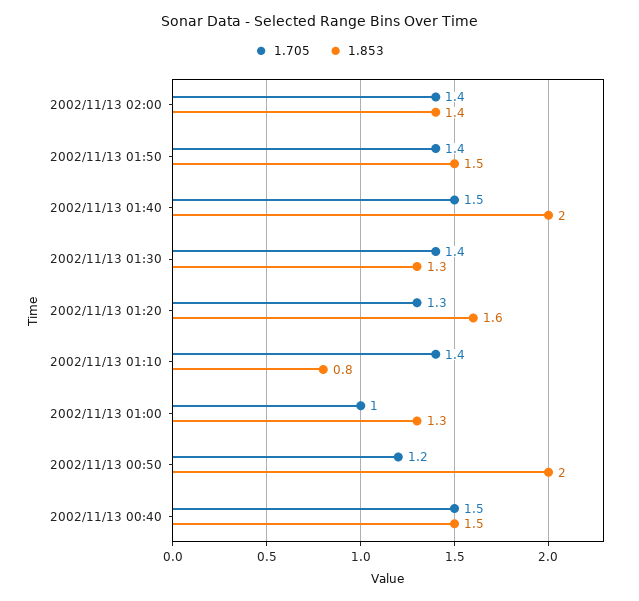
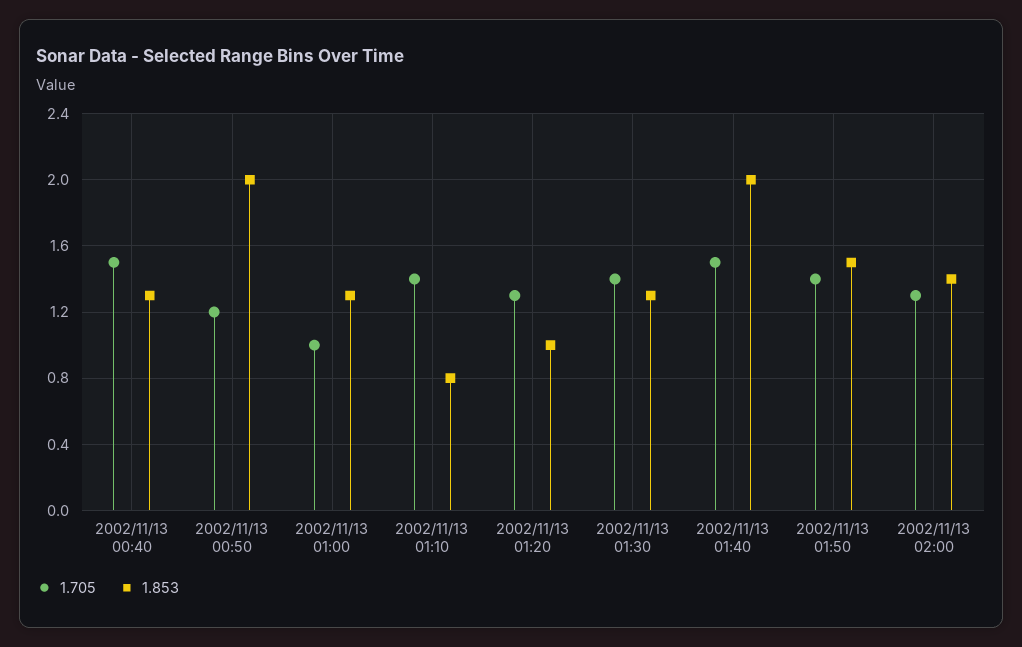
1.705, 2002/11/13 02:00: 1.4 -> 1.3
1.853, 2002/11/13 01:20: 1.6 -> 1
1.853, 2002/11/13 00:40: 1.5 -> 1.3

